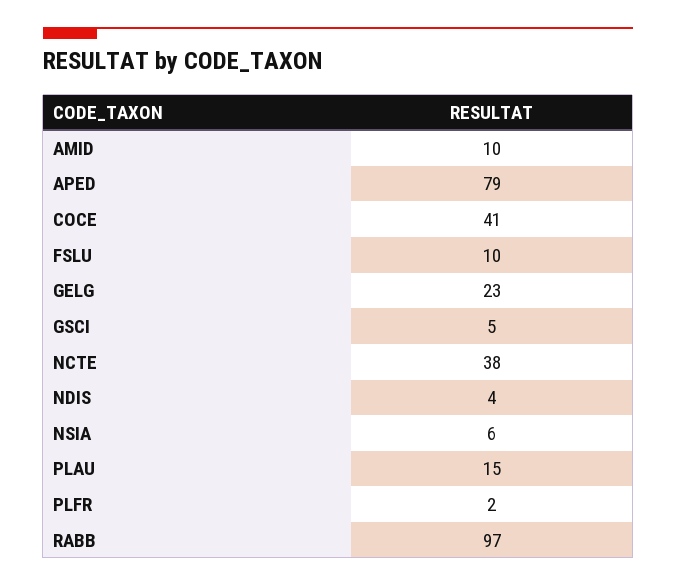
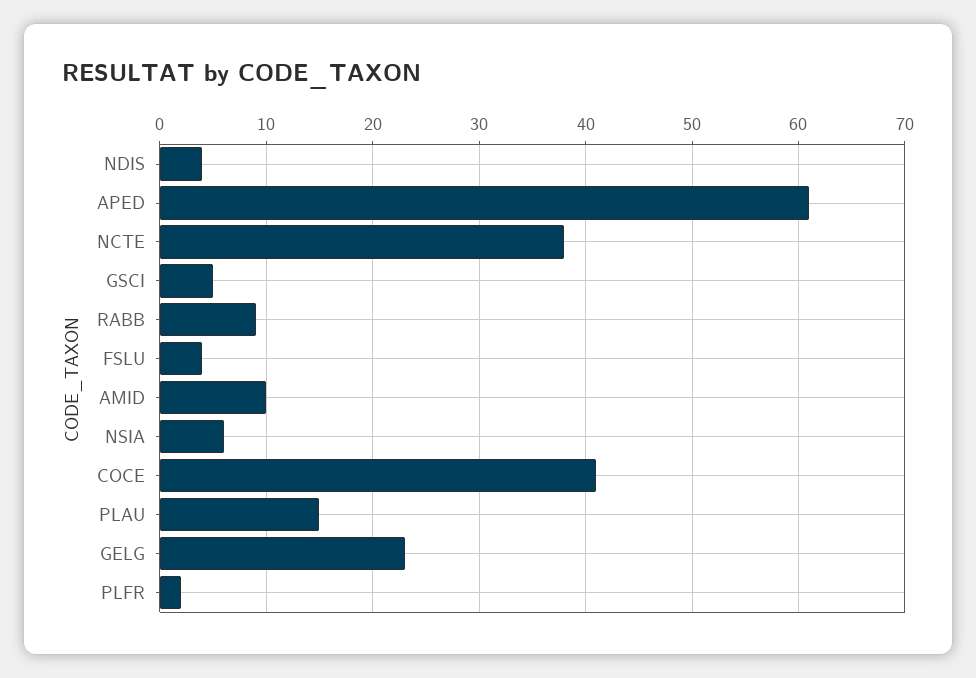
APED: 79 -> 61
FSLU: 10 -> 4
RABB: 97 -> 9

